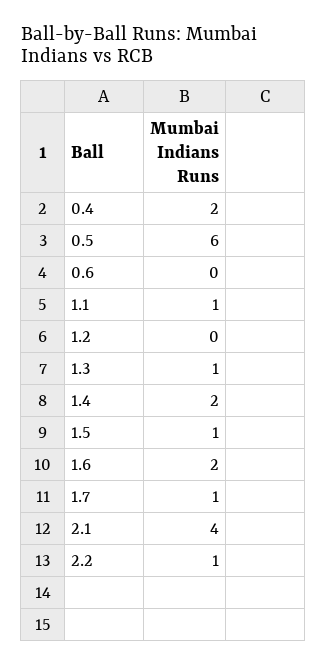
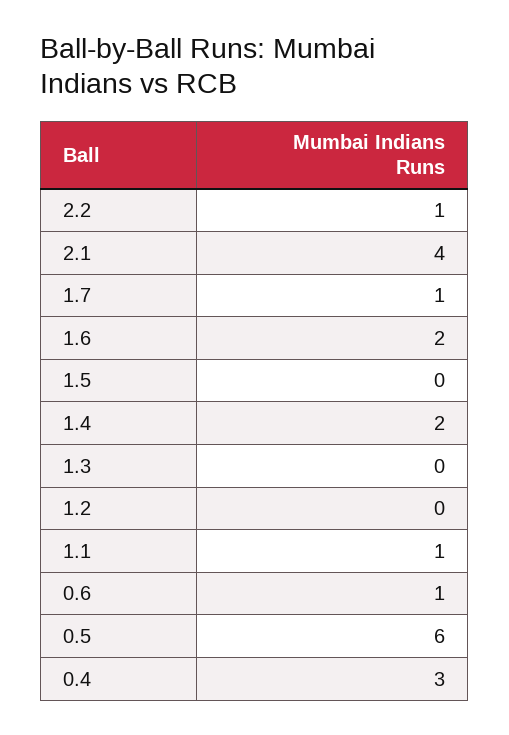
0.4: 2 -> 3
0.6: 0 -> 1
1.3: 1 -> 0
1.5: 1 -> 0

